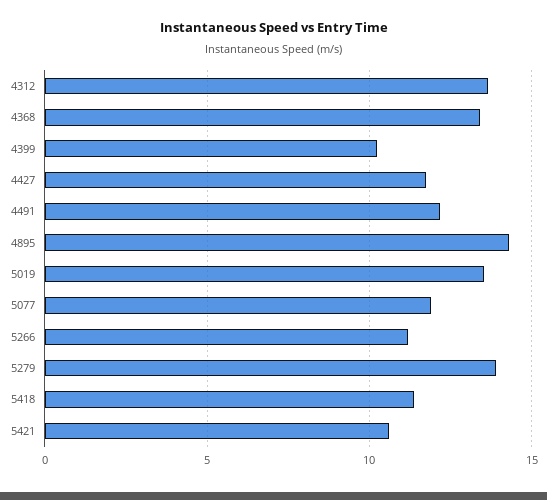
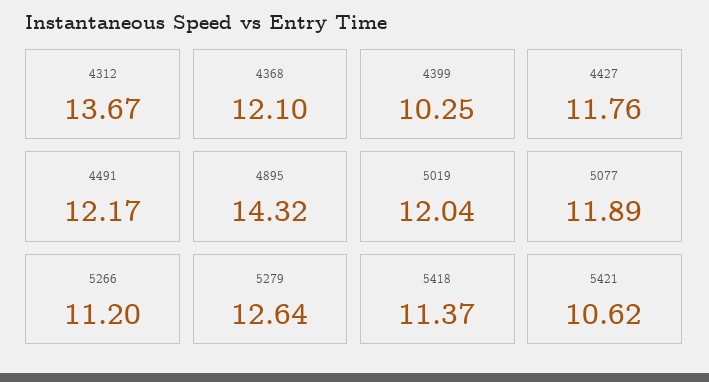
4368: 13.5 -> 12.1
5019: 13.5 -> 12.04
5279: 14 -> 12.64

